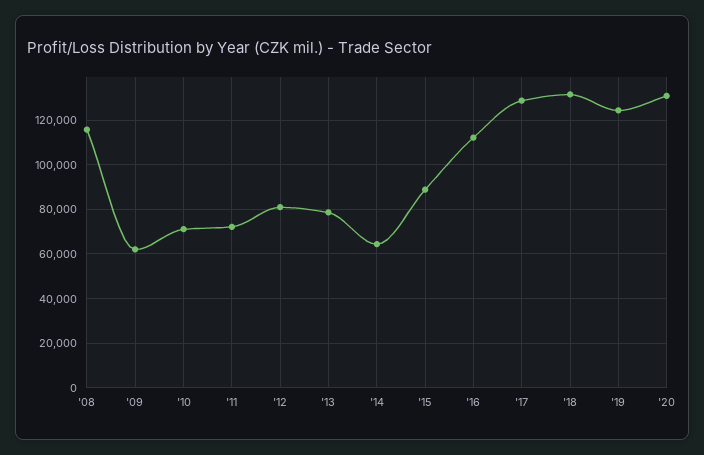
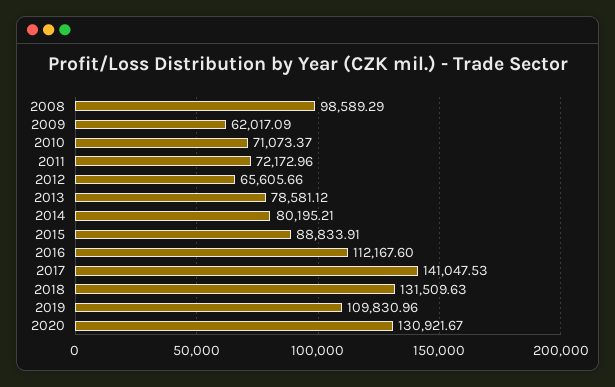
'08: 115000 -> 98589.29
'12: 80000 -> 65605.66
'14: 65000 -> 80195.21
'17: 130000 -> 141047.53
'19: 125000 -> 109830.96

